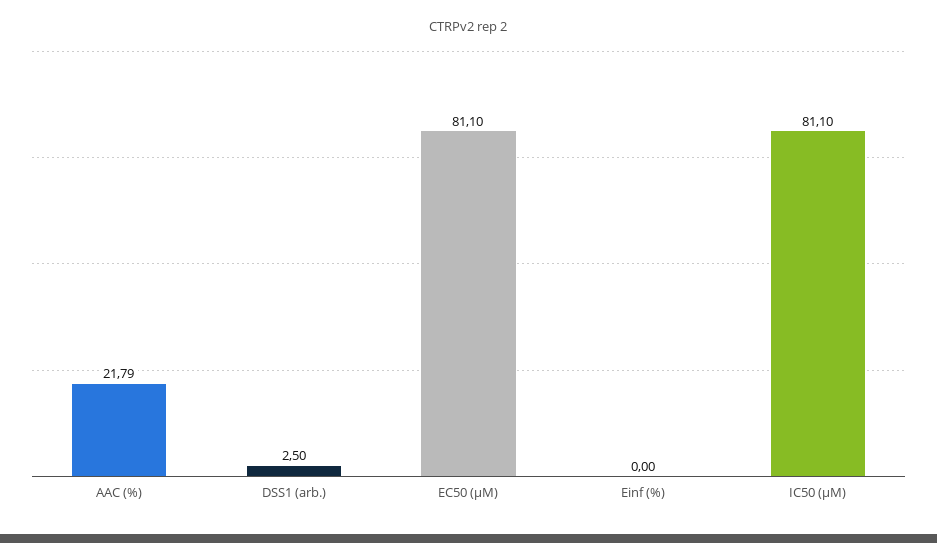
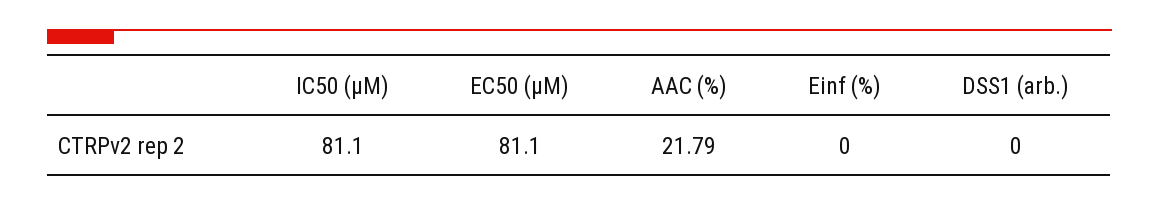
DSS1 (arb.): 2.5 -> 0

